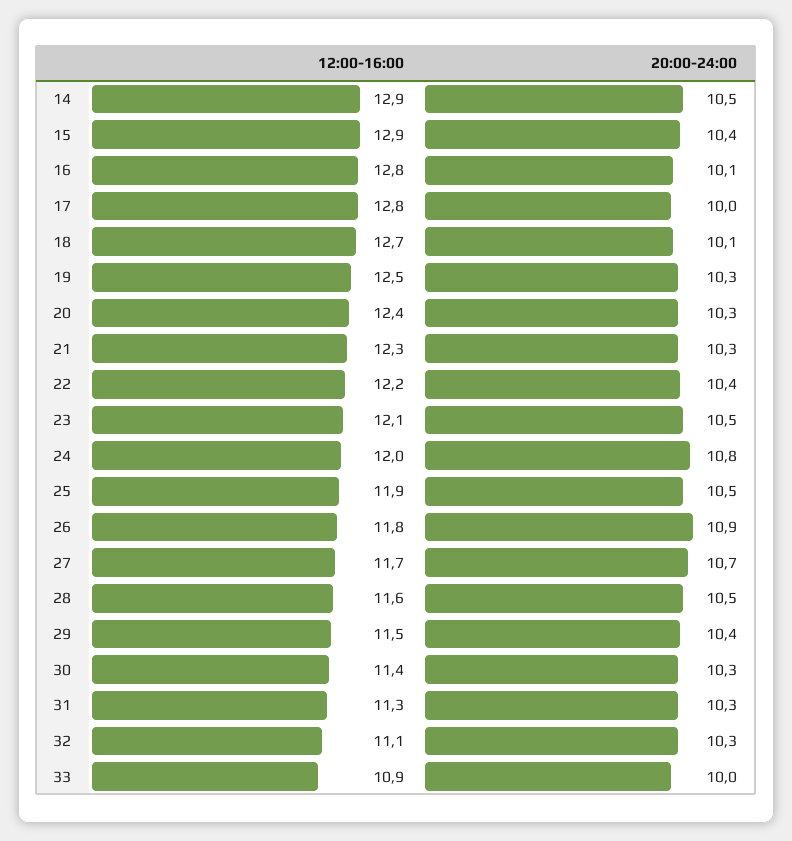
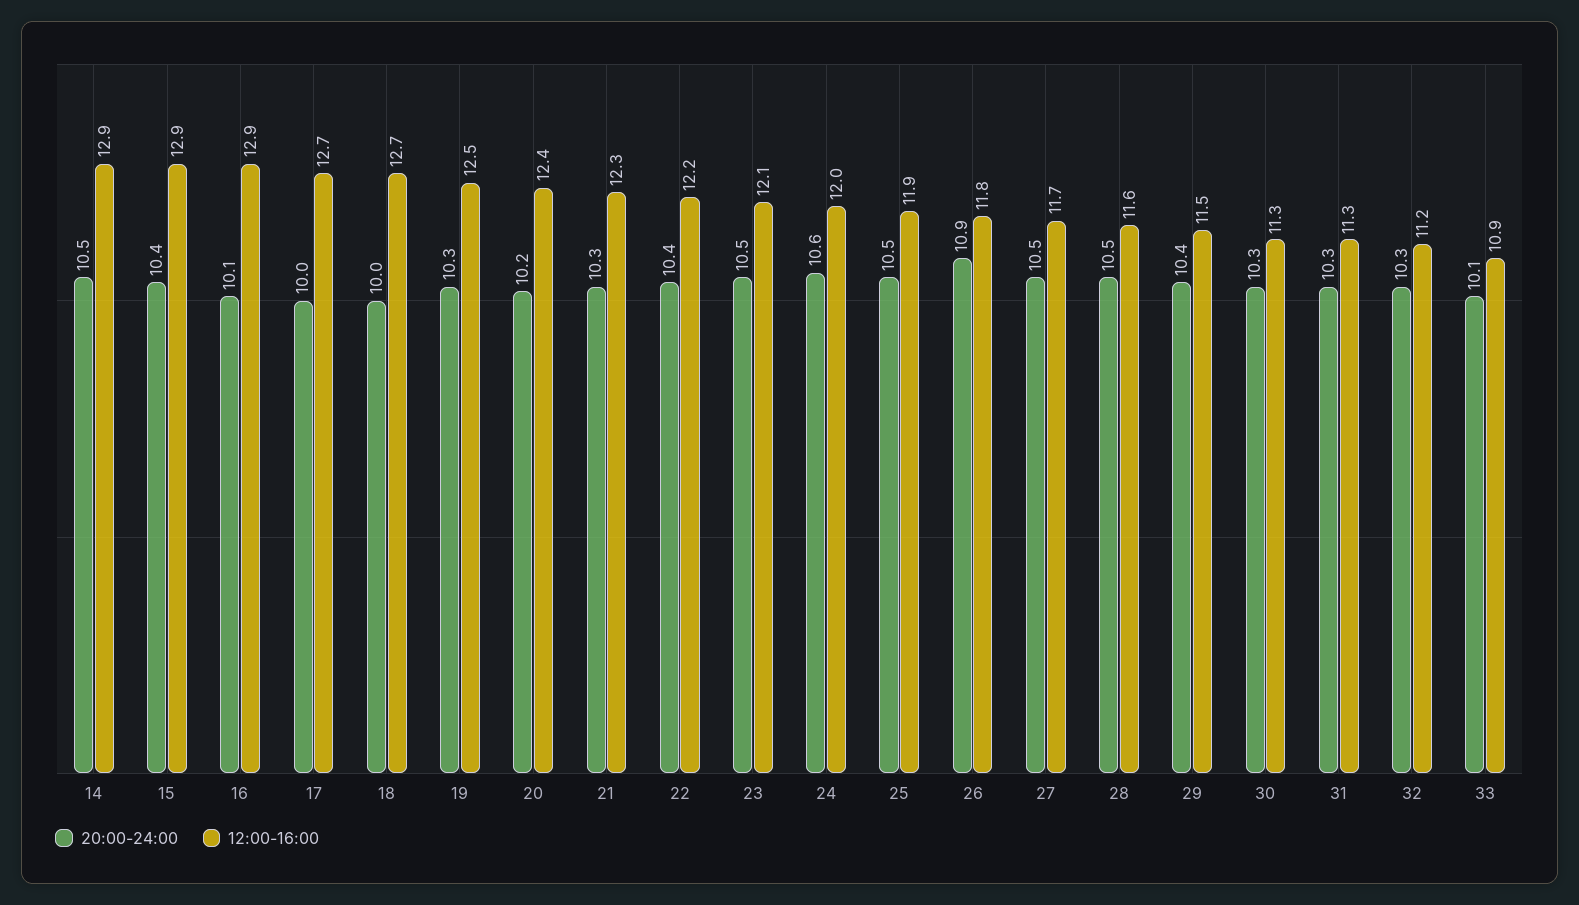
12:00-16:00, 16: 12.8 -> 12.9
12:00-16:00, 17: 12.8 -> 12.7
20:00-24:00, 18: 10.1 -> 10
20:00-24:00, 20: 10.3 -> 10.2
20:00-24:00, 24: 10.8 -> 10.6
20:00-24:00, 27: 10.7 -> 10.5
12:00-16:00, 30: 11.4 -> 11.3
12:00-16:00, 32: 11.1 -> 11.2
20:00-24:00, 33: 10 -> 10.1

